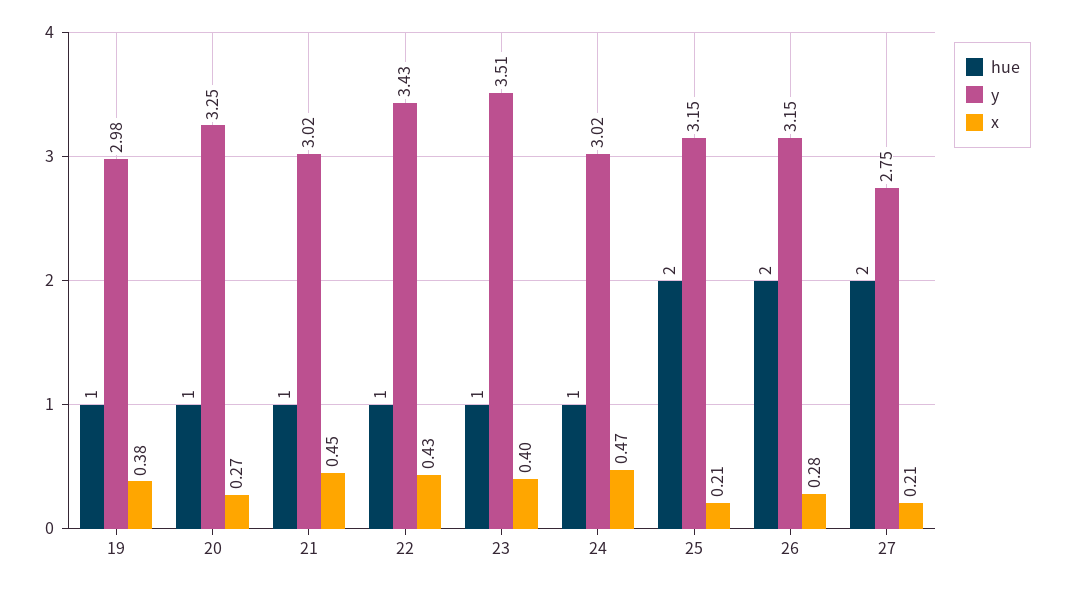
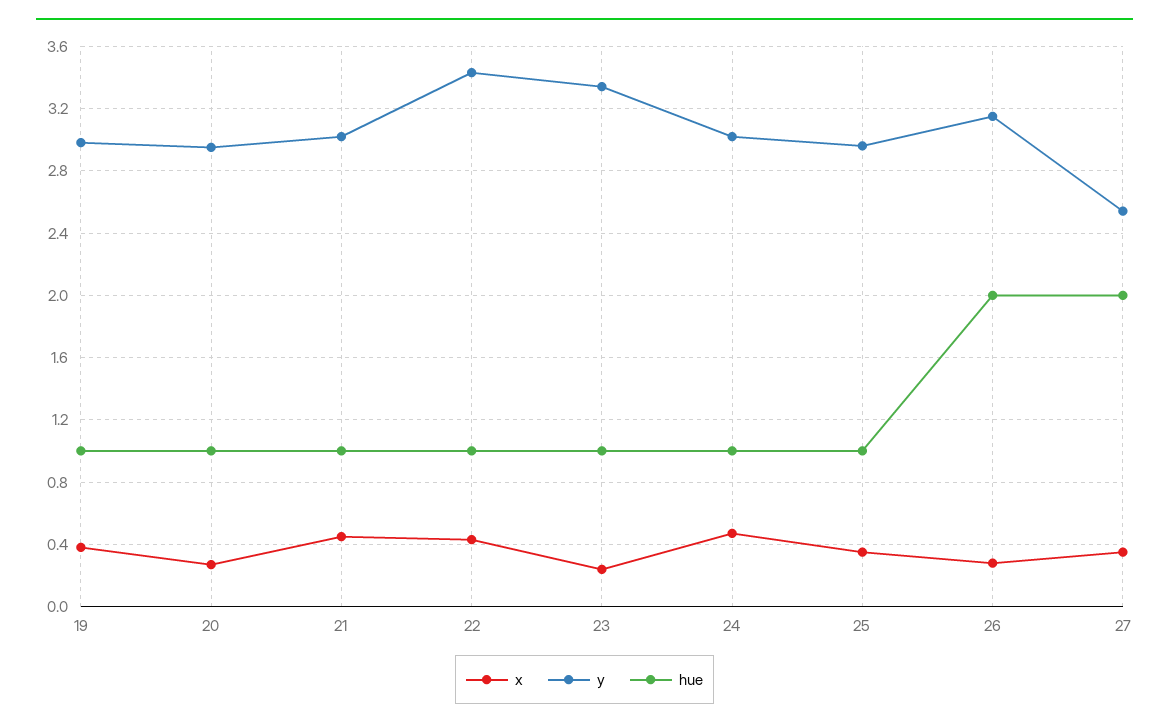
y, 20: 3.25 -> 2.95
y, 23: 3.51 -> 3.35
x, 23: 0.4 -> 0.25
hue, 25: 2 -> 1
y, 25: 3.15 -> 2.95
x, 25: 0.21 -> 0.35
y, 27: 2.75 -> 2.55
x, 27: 0.21 -> 0.35

